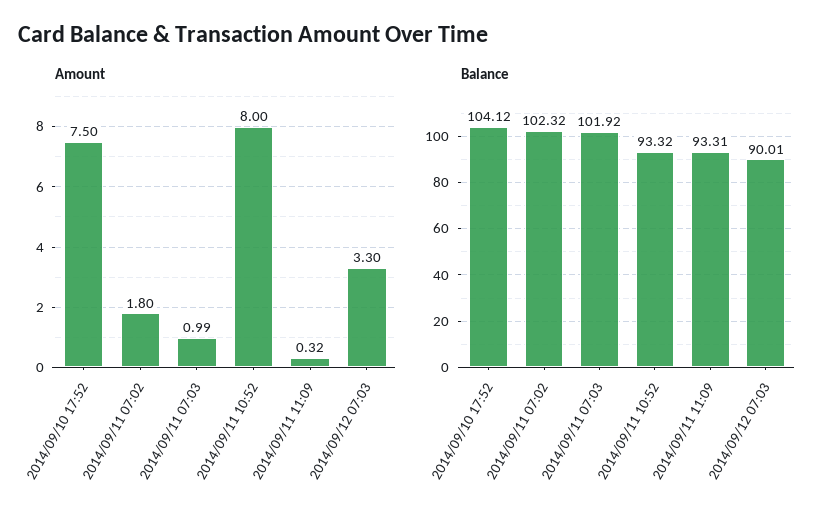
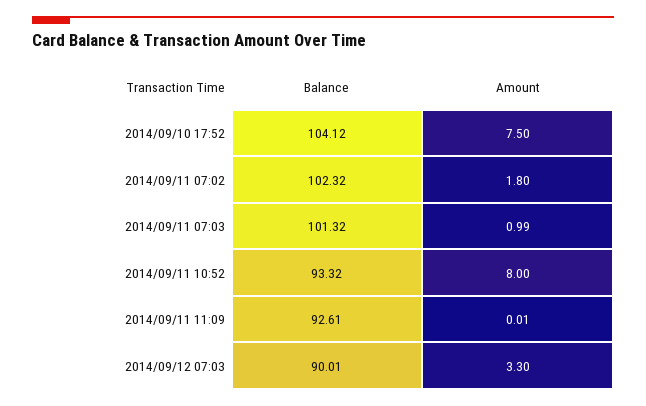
Amount, 2014/09/11 11:09: 0.32 -> 0.01
Balance, 2014/09/11 07:03: 101.92 -> 101.32
Balance, 2014/09/11 11:09: 93.31 -> 92.61

